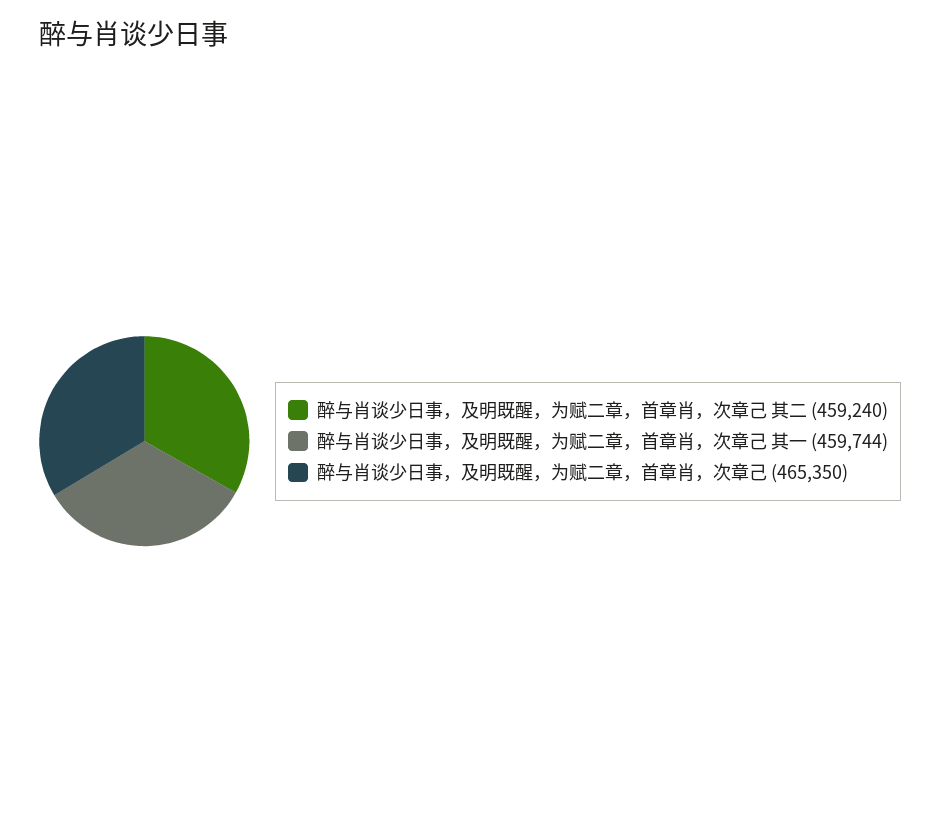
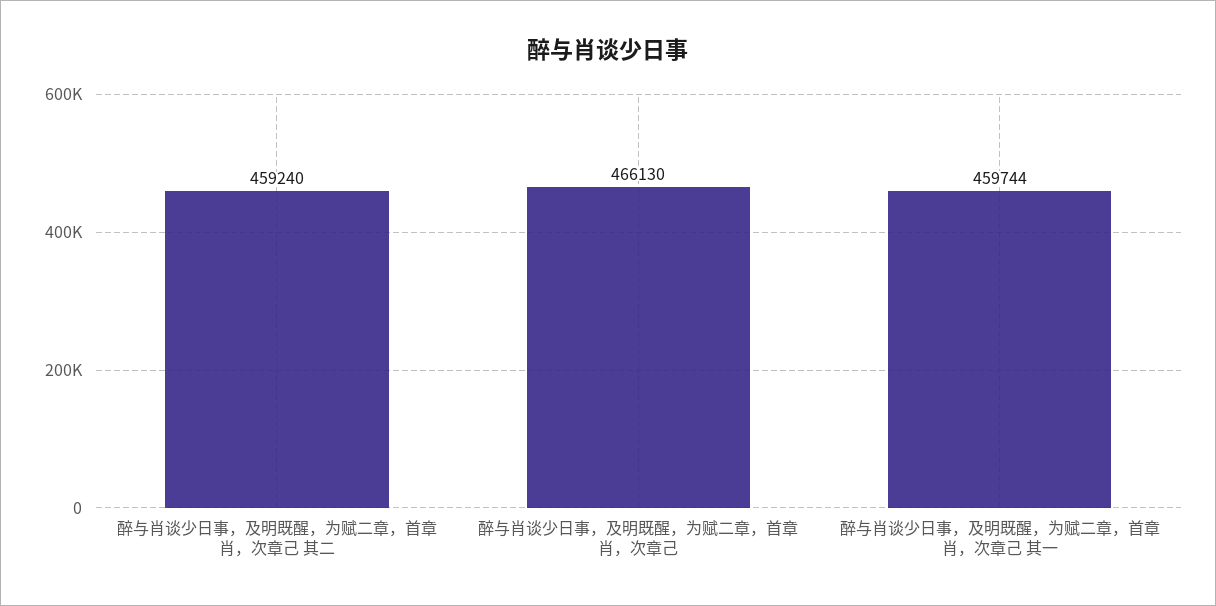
醉与肖谈少日事，及明既醒，为赋二章，首章肖，次章己: 465350 -> 466130

